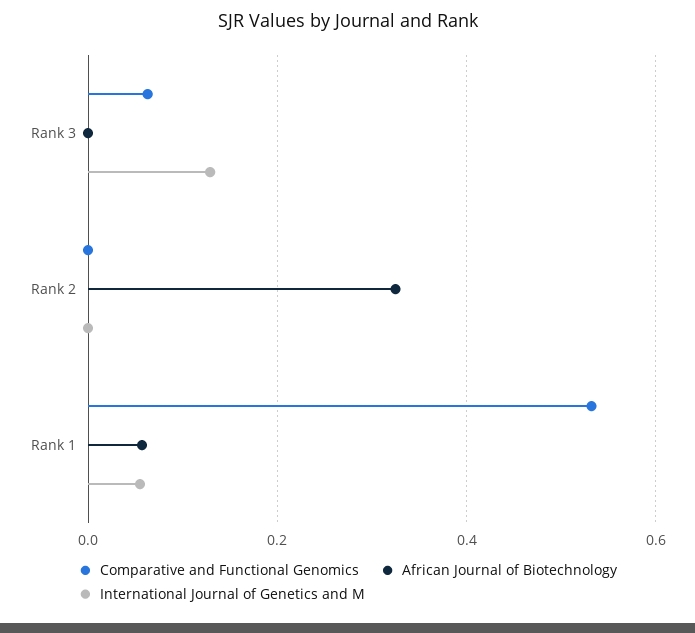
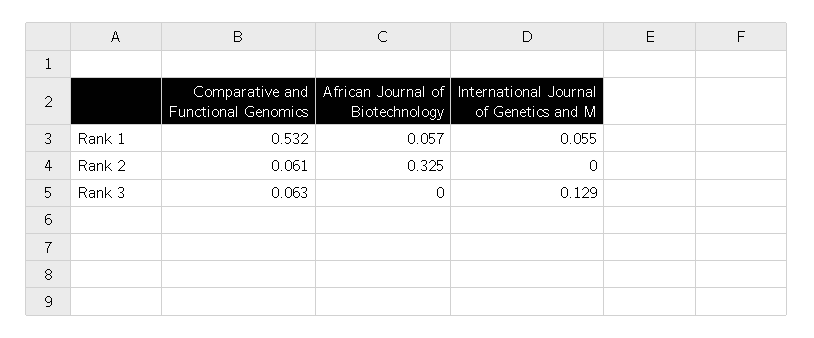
Comparative and Functional Genomics, Rank 2: 0 -> 0.061

